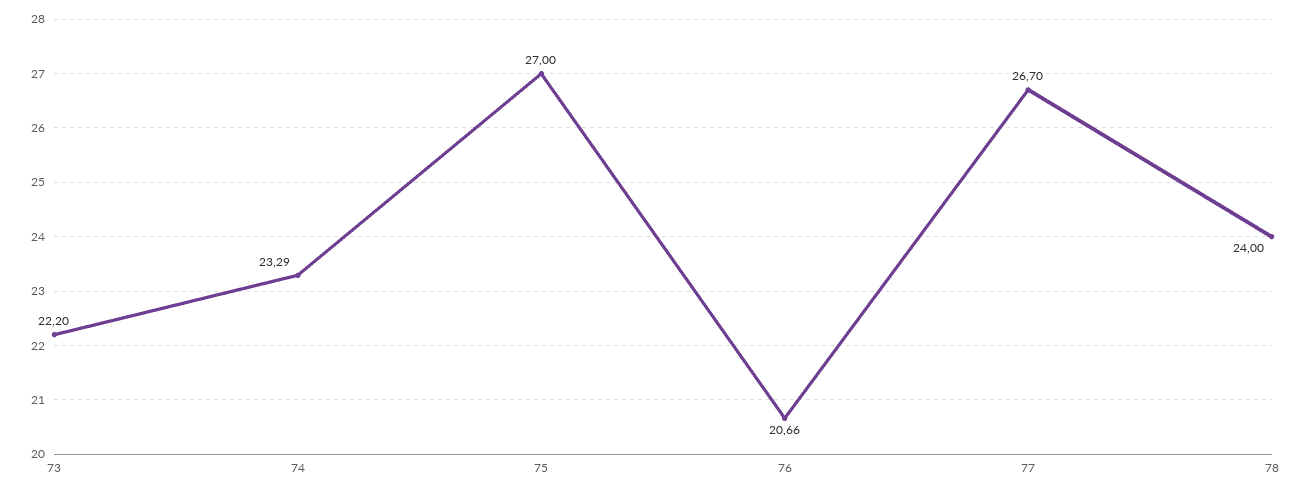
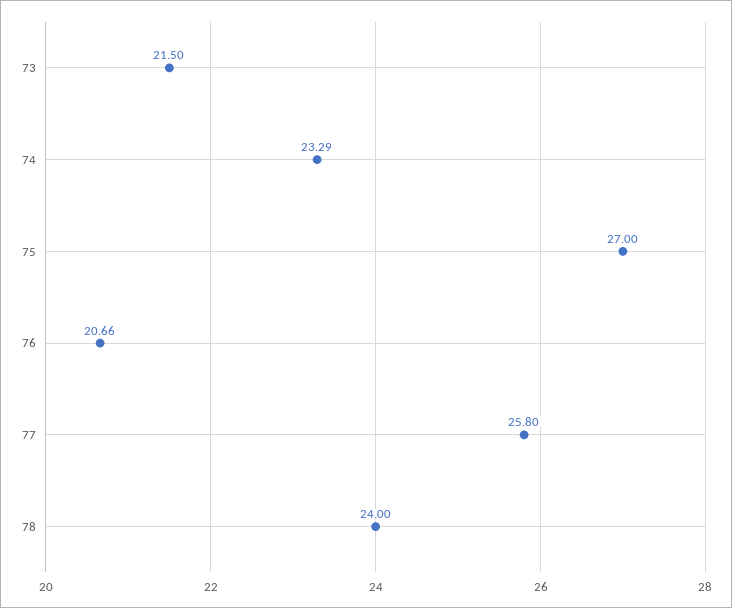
73: 22.2 -> 21.5
77: 26.7 -> 25.8

